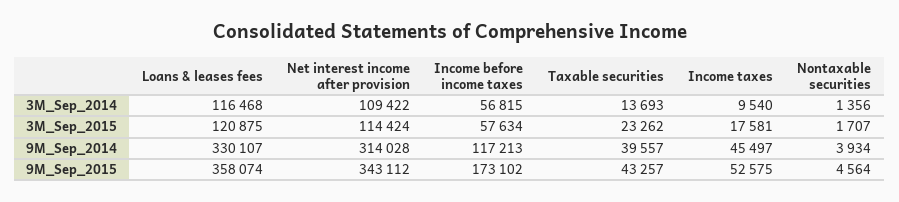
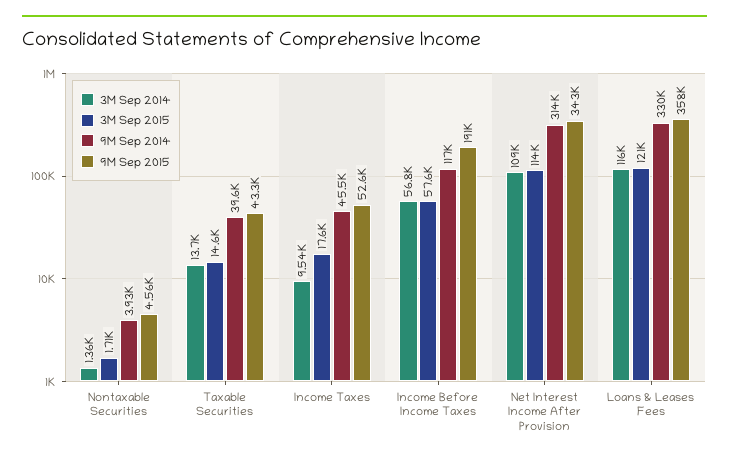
3M_Sep_2015, Taxable securities: 23262 -> 14600
9M_Sep_2015, Income before income taxes: 173102 -> 191000

